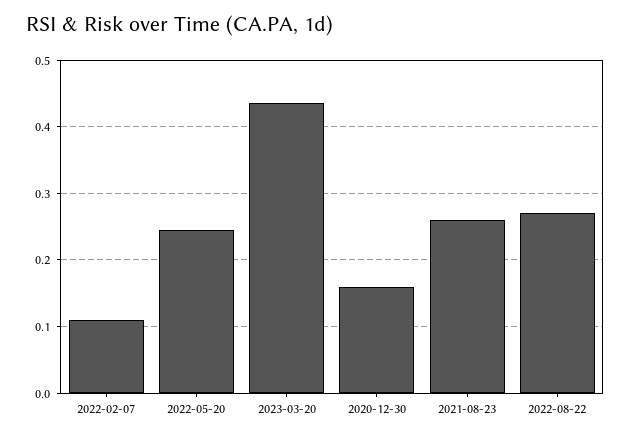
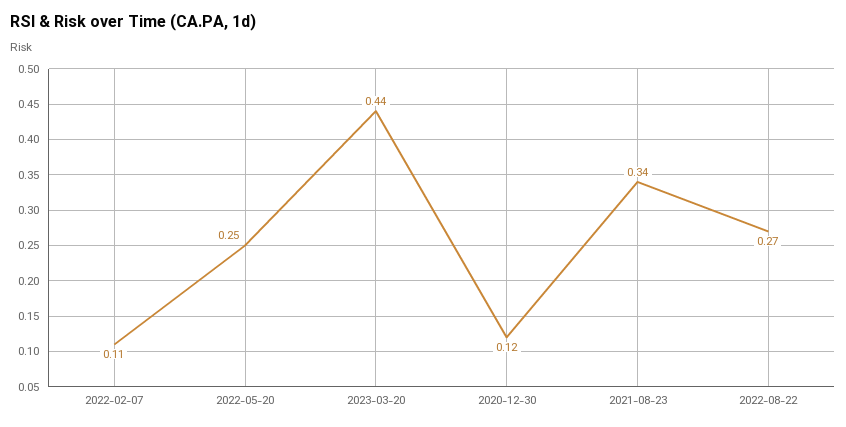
2020-12-30: 0.16 -> 0.12
2021-08-23: 0.26 -> 0.34

